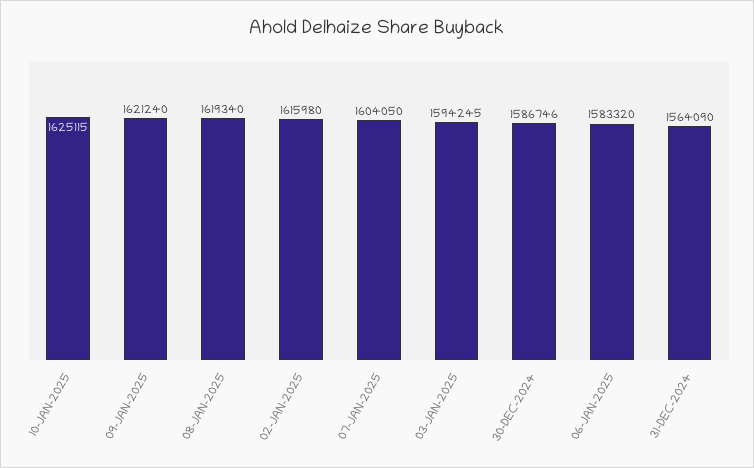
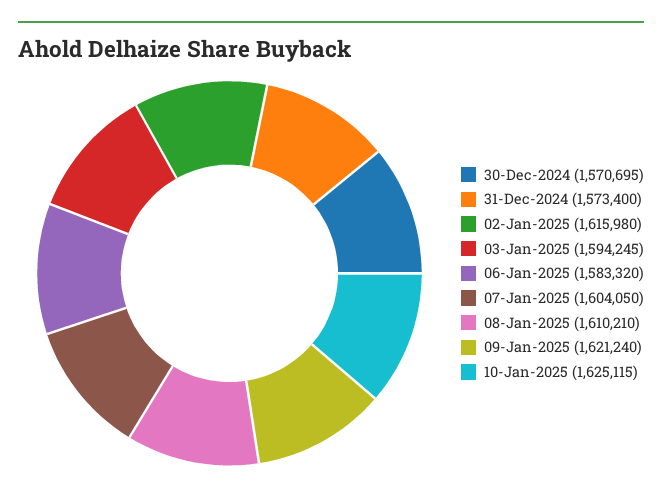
08-JAN-2025: 1619340 -> 1610210
30-DEC-2024: 1586746 -> 1570695
31-DEC-2024: 1564090 -> 1573400

